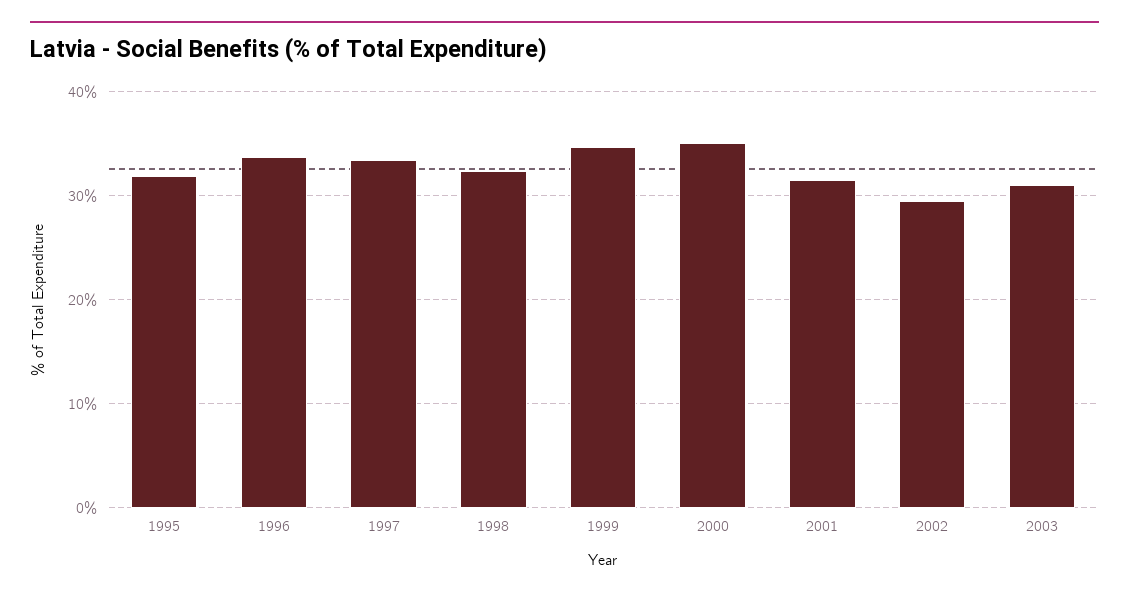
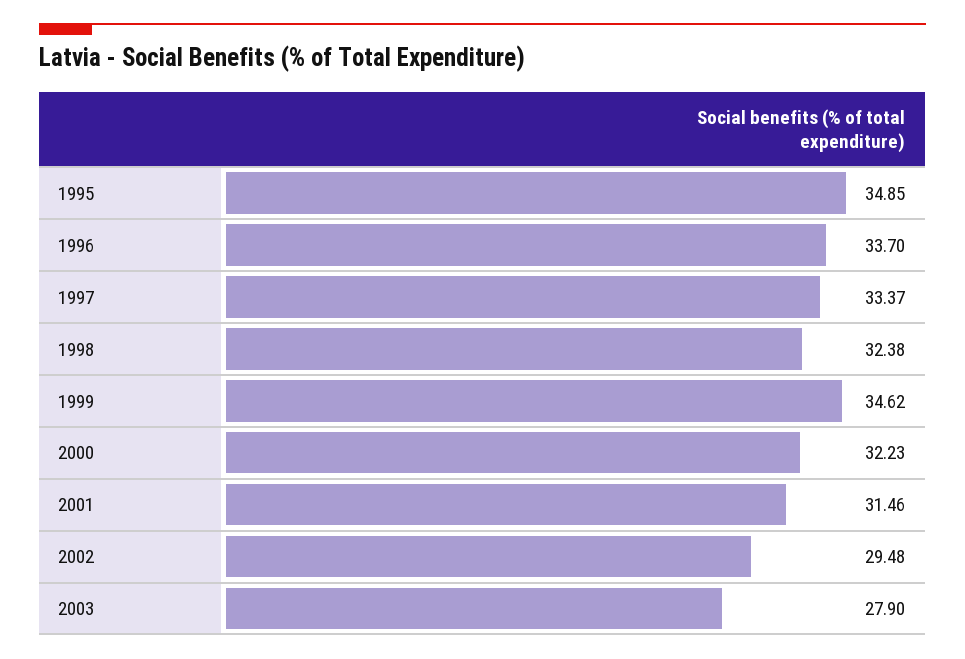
1995: 32 -> 34.85
2000: 35 -> 32.23
2003: 31 -> 27.9

